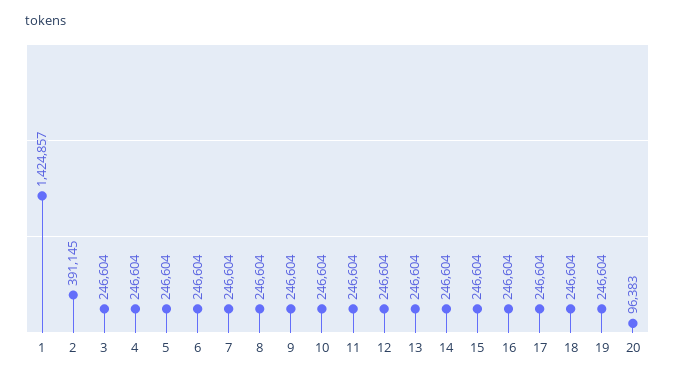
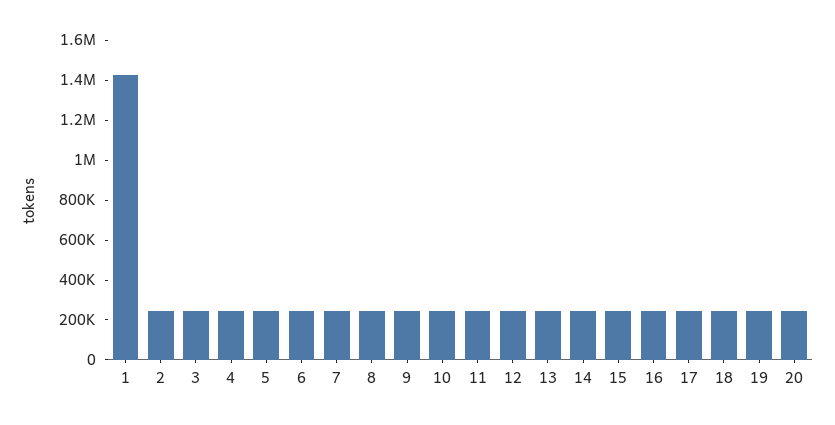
2: 391145 -> 250000
20: 96383 -> 250000

